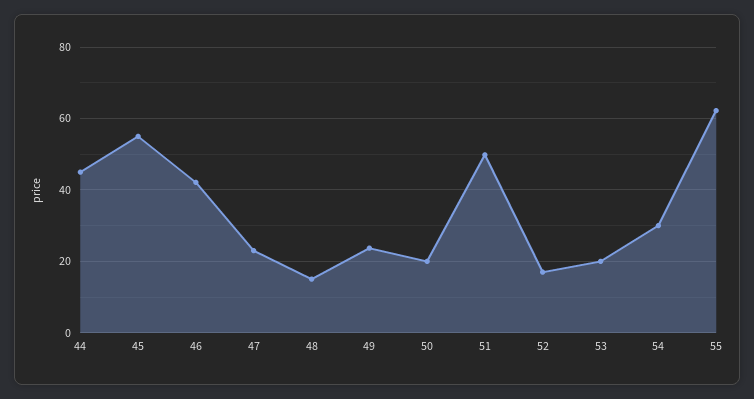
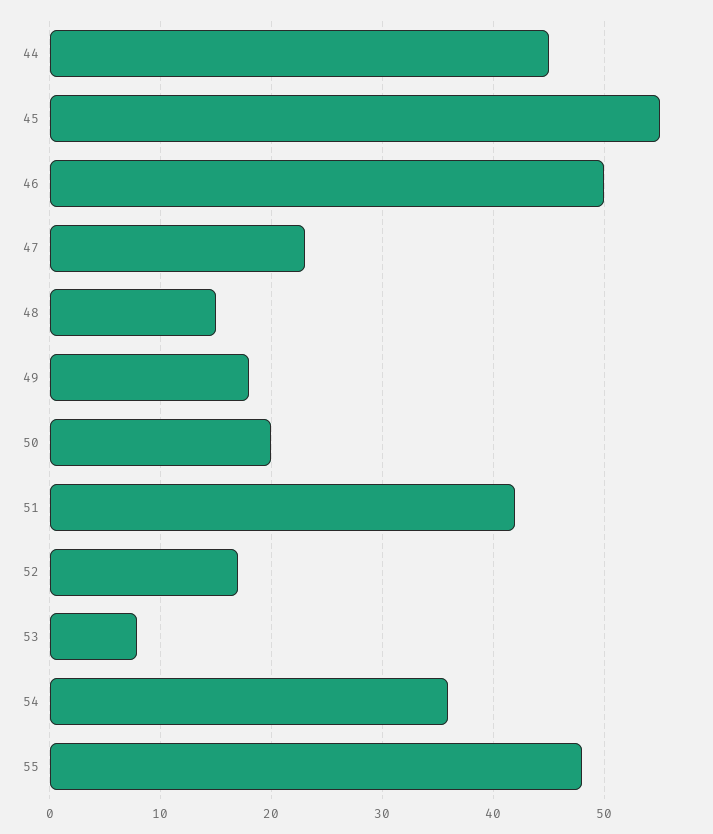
46: 42 -> 50
49: 24 -> 18
51: 50 -> 42
53: 20 -> 8
54: 30 -> 36
55: 62 -> 48

